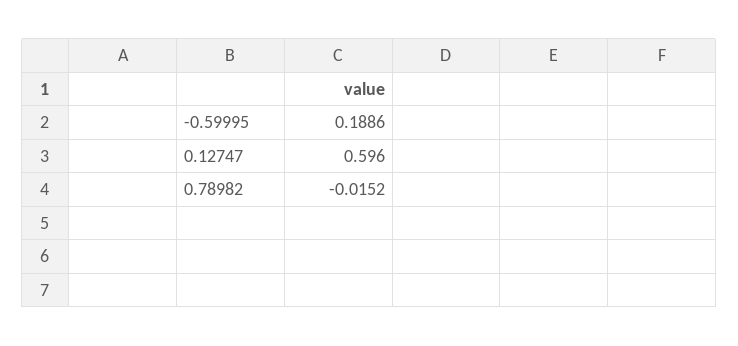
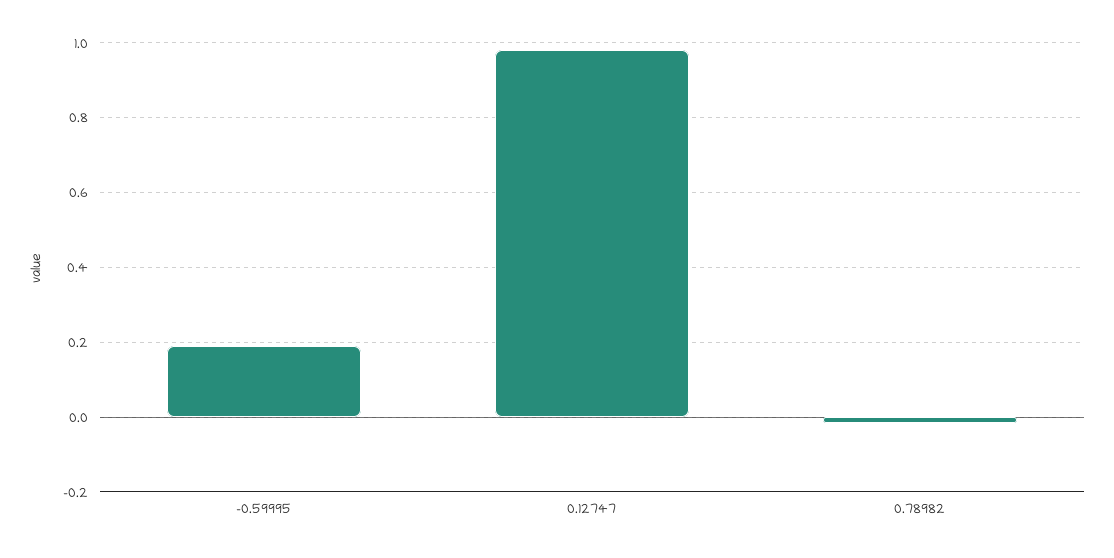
0.12747: 0.596 -> 0.98

